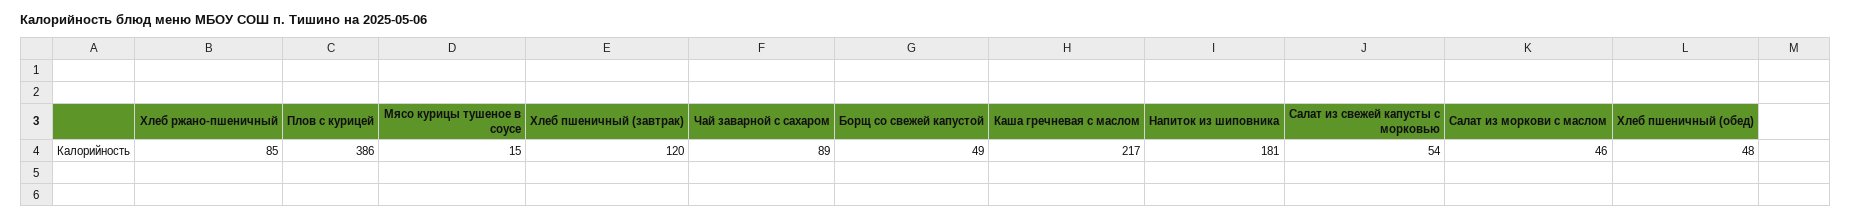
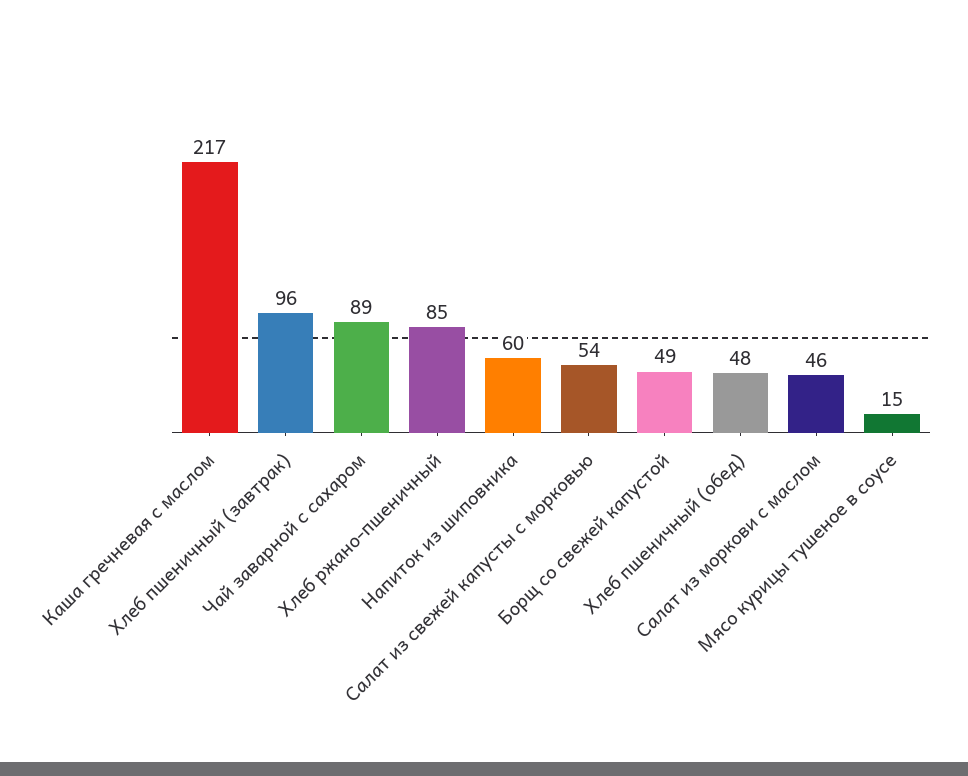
Плов с курицей: 386 -> none
Хлеб пшеничный (завтрак): 120 -> 96
Напиток из шиповника: 181 -> 60

